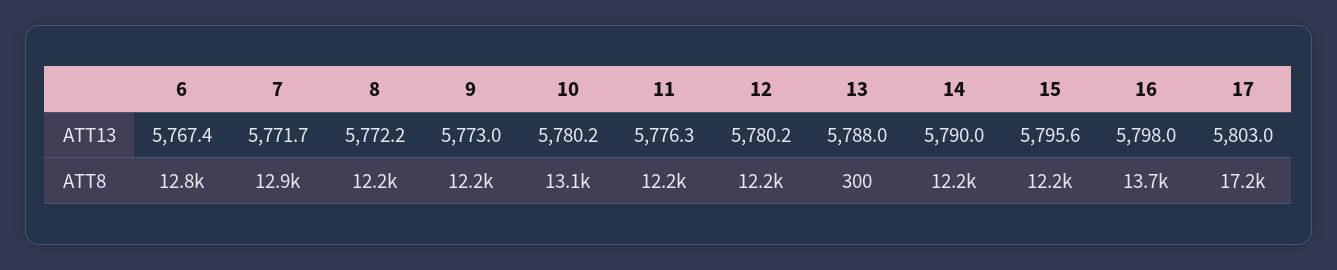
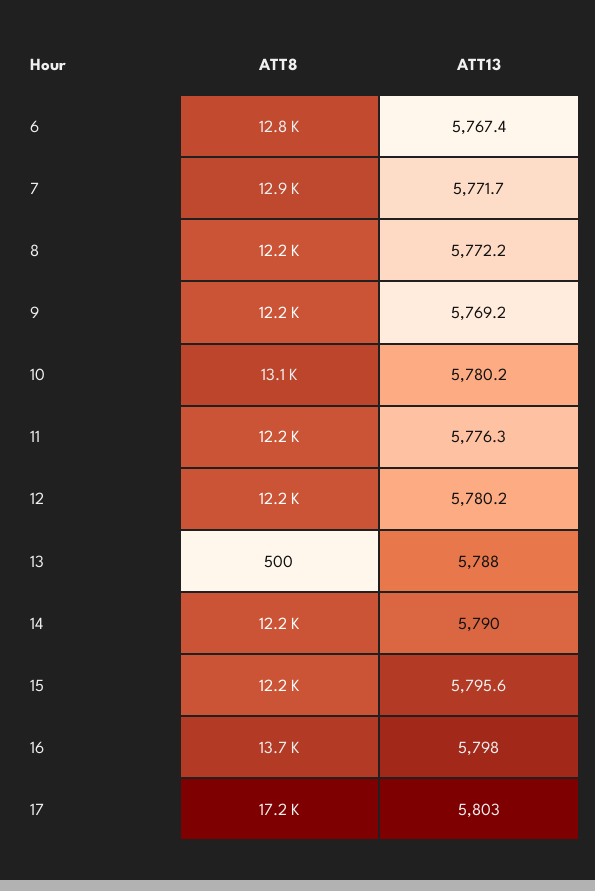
9, ATT13: 5773 -> 5769.2
13, ATT8: 300 -> 500

